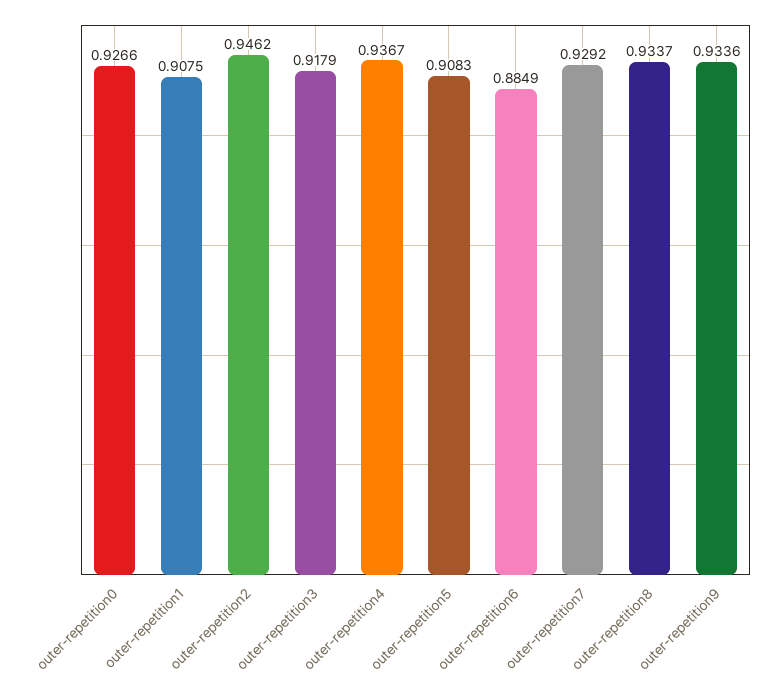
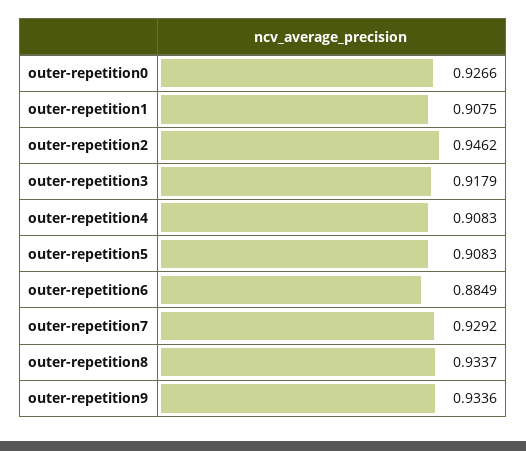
outer-repetition4: 0.9367 -> 0.9083

